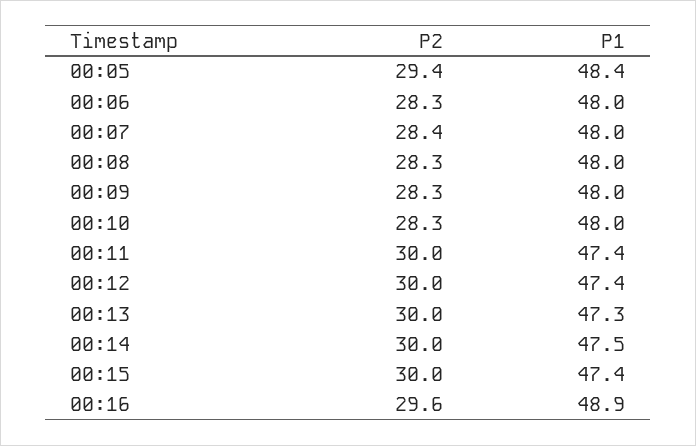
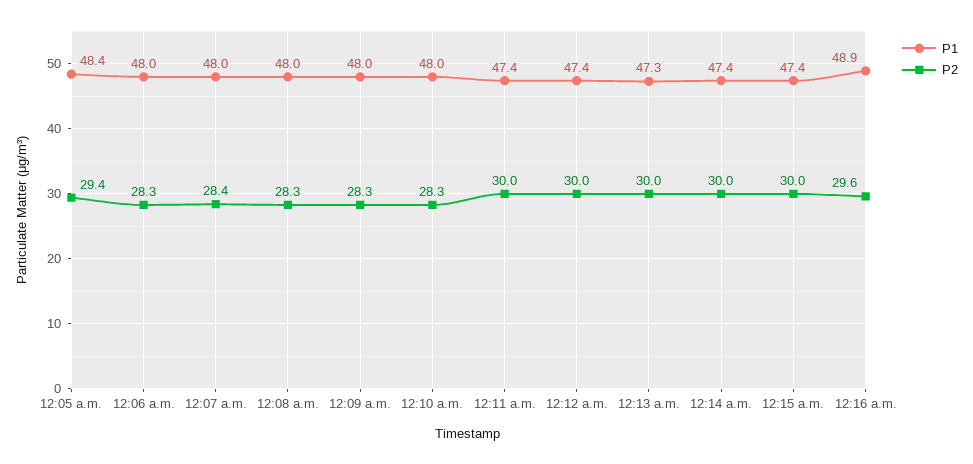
P1, 00:14: 47.5 -> 47.4

